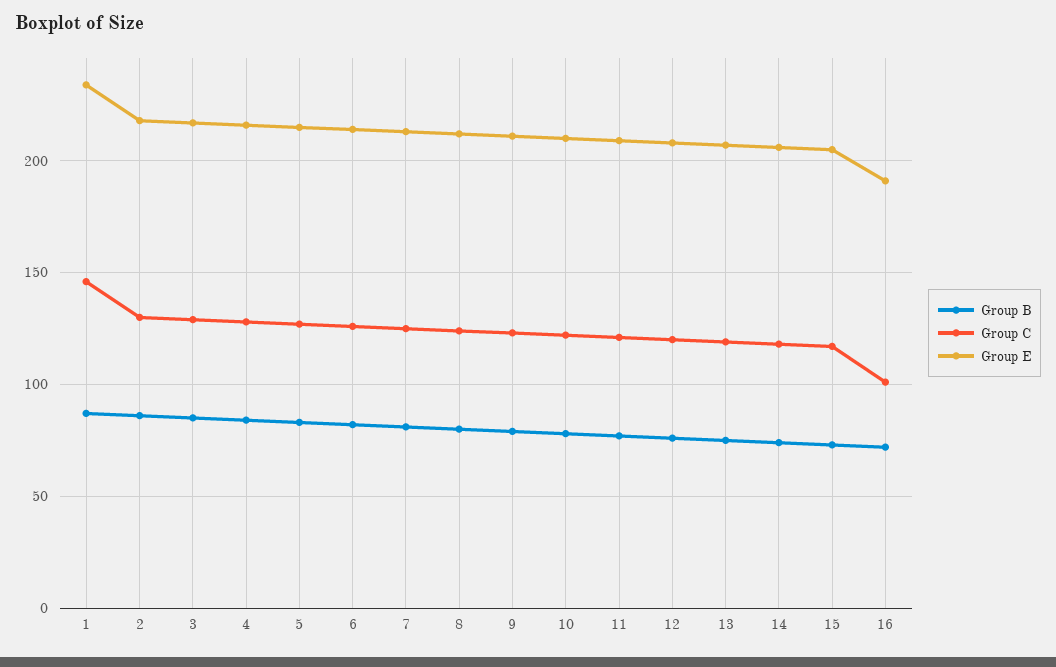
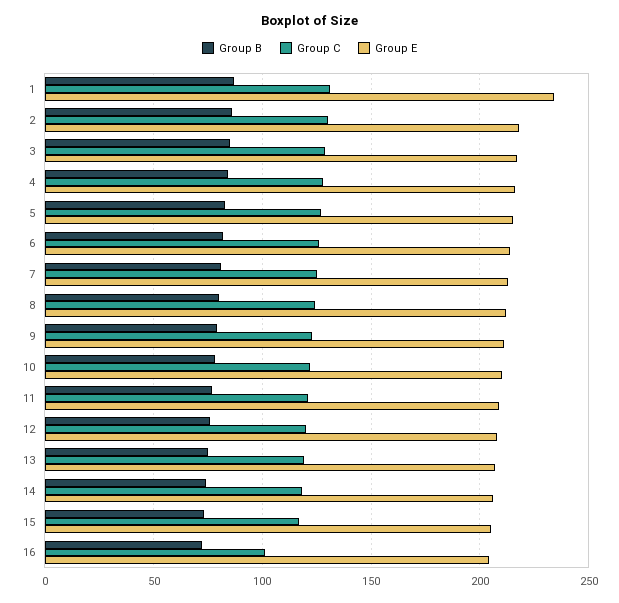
Group C, 1: 145 -> 130
Group E, 16: 190 -> 205

